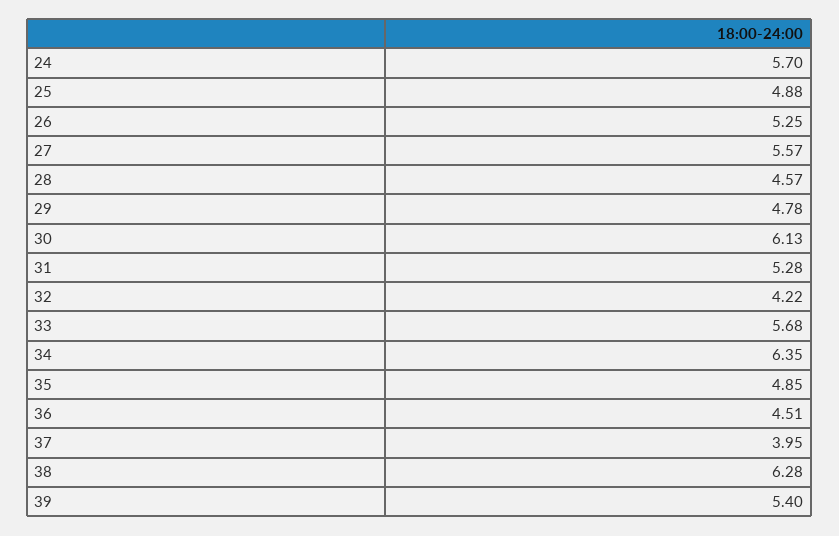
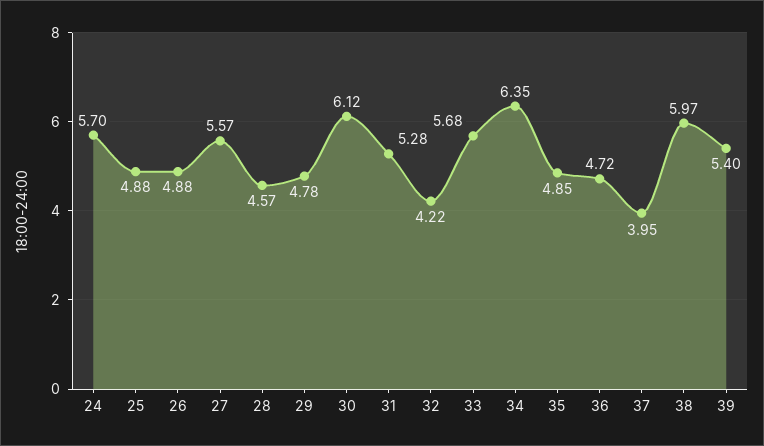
26: 5.25 -> 4.88
30: 6.13 -> 6.12
36: 4.51 -> 4.72
38: 6.28 -> 5.97

